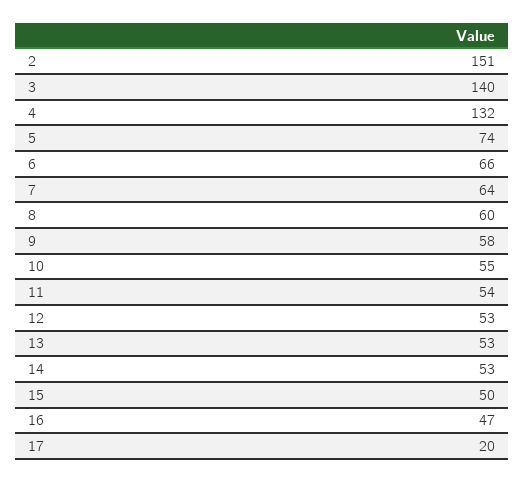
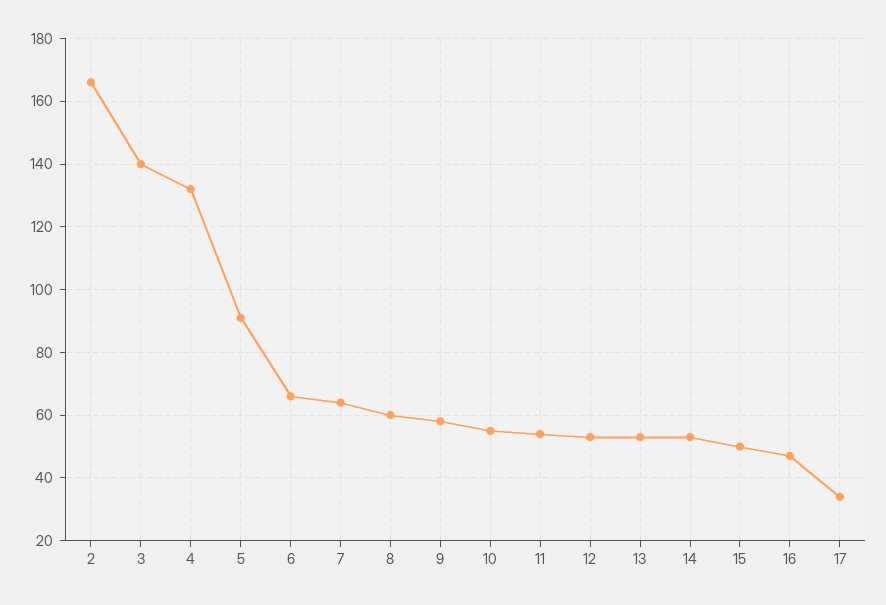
2: 151 -> 165
5: 74 -> 90
17: 20 -> 35

